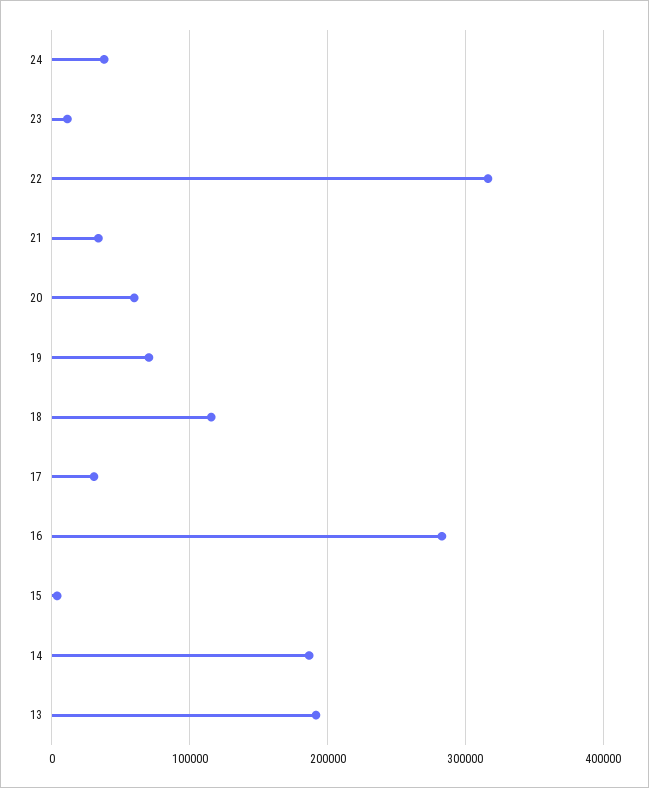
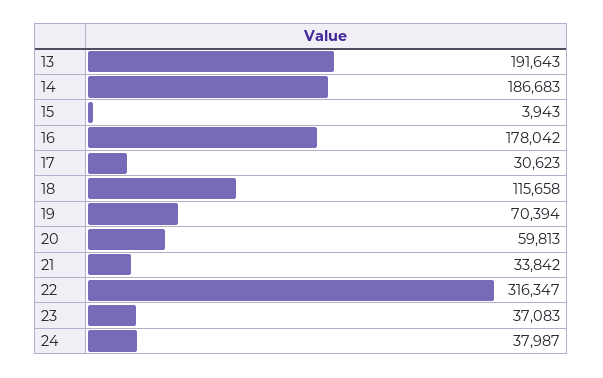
23: 10000 -> 37083
16: 280000 -> 178042

